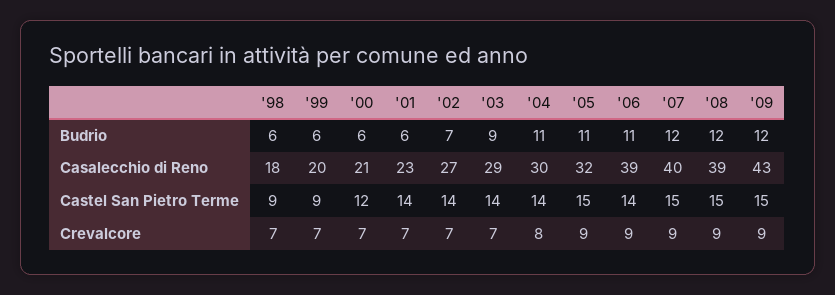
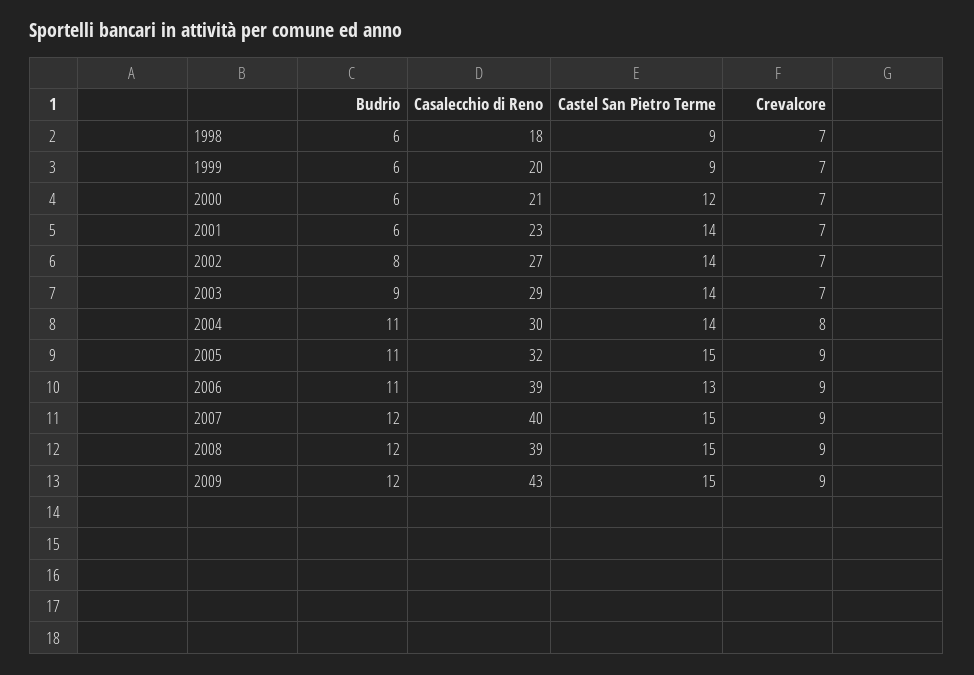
'02, Budrio: 7 -> 8
'06, Castel San Pietro Terme: 14 -> 13

